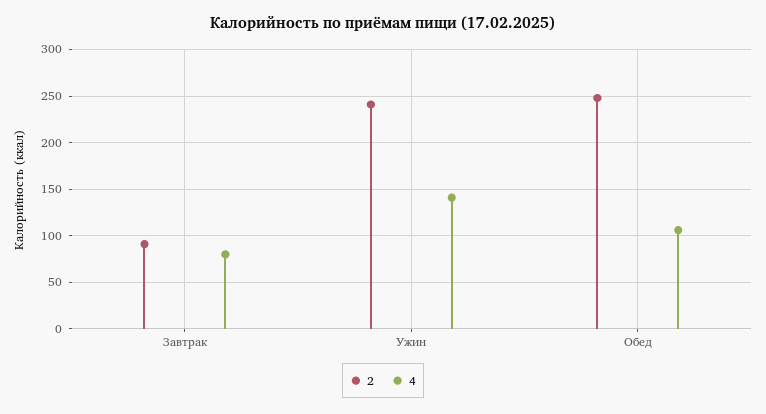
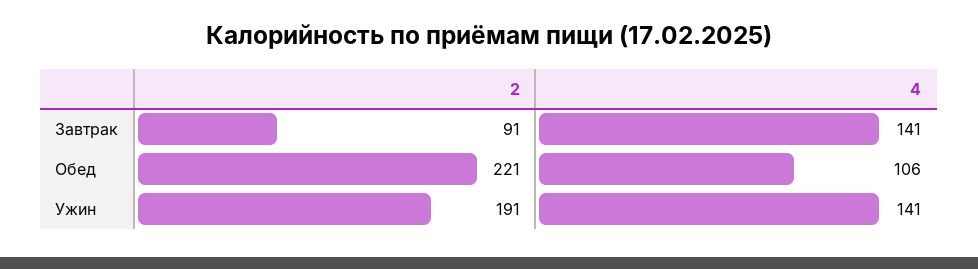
4, Завтрак: 80 -> 141
2, Ужин: 240 -> 191
2, Обед: 250 -> 221

